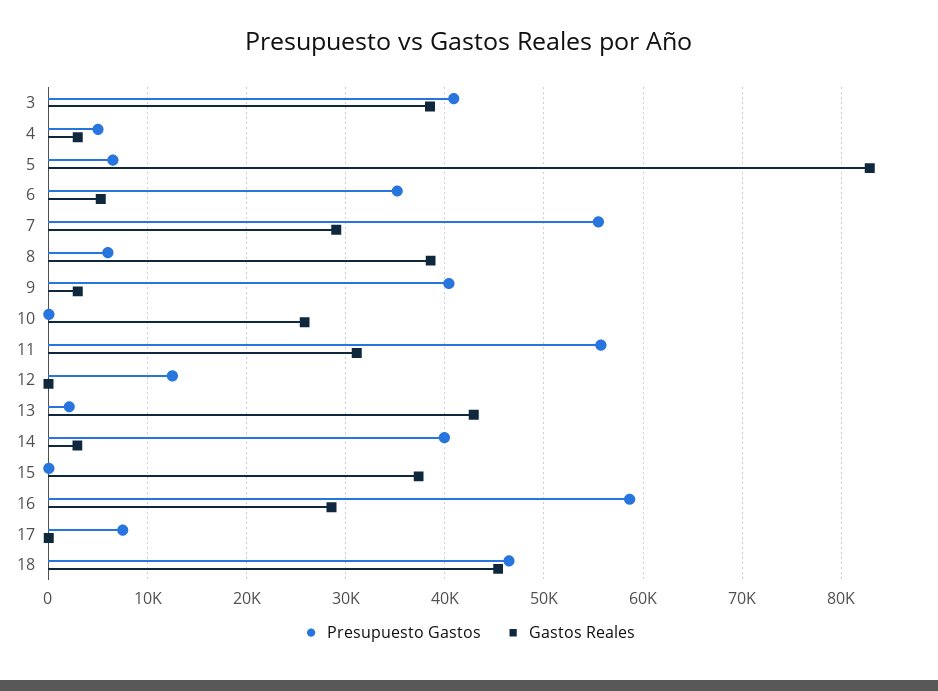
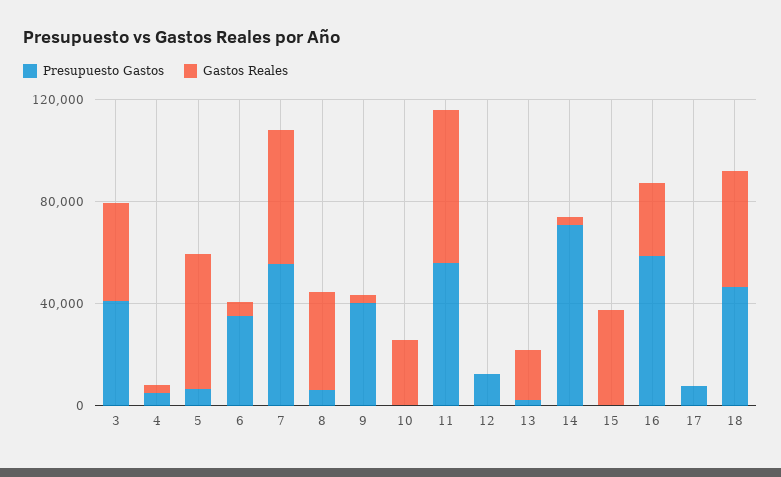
Gastos Reales, 5: 83000 -> 50000
Gastos Reales, 7: 29000 -> 50000
Gastos Reales, 11: 31000 -> 60000
Gastos Reales, 13: 43000 -> 20000
Presupuesto Gastos, 14: 40000 -> 70000

